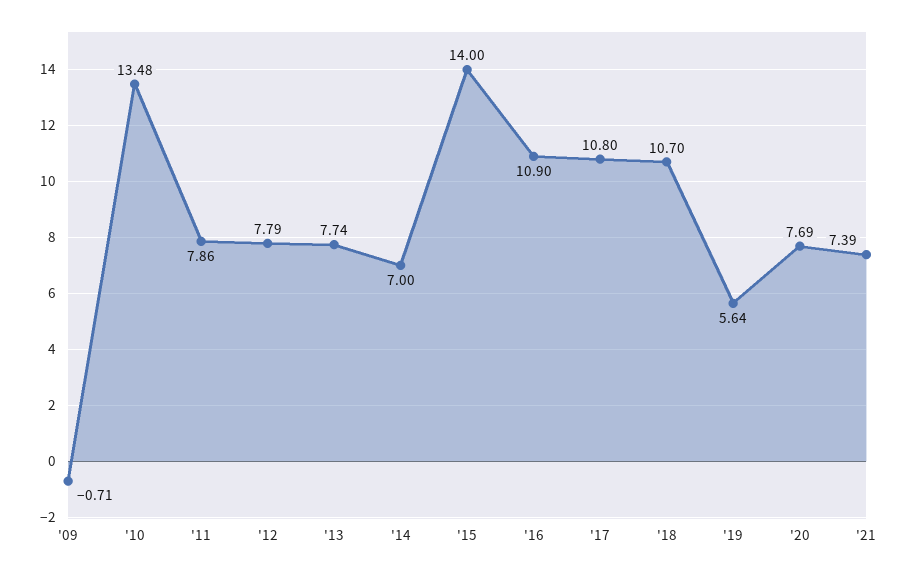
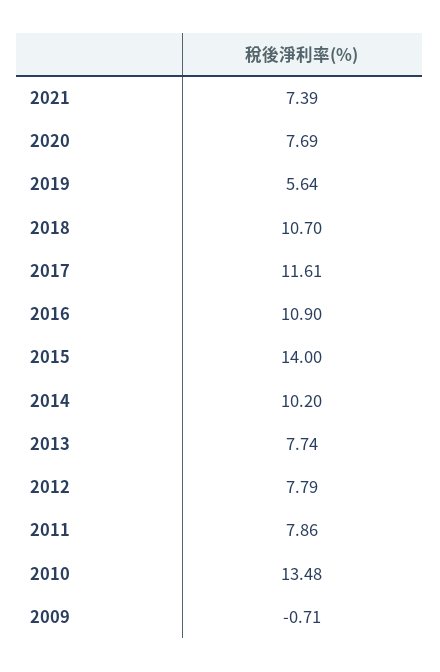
'14: 7 -> 10.2
'17: 10.8 -> 11.61

